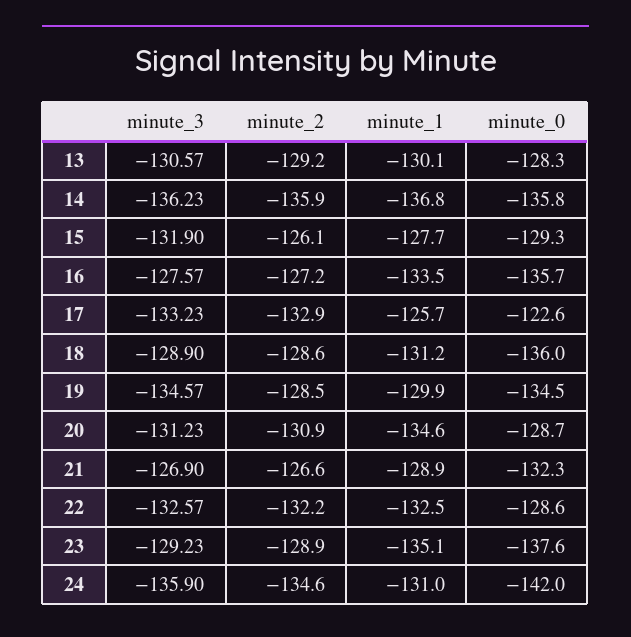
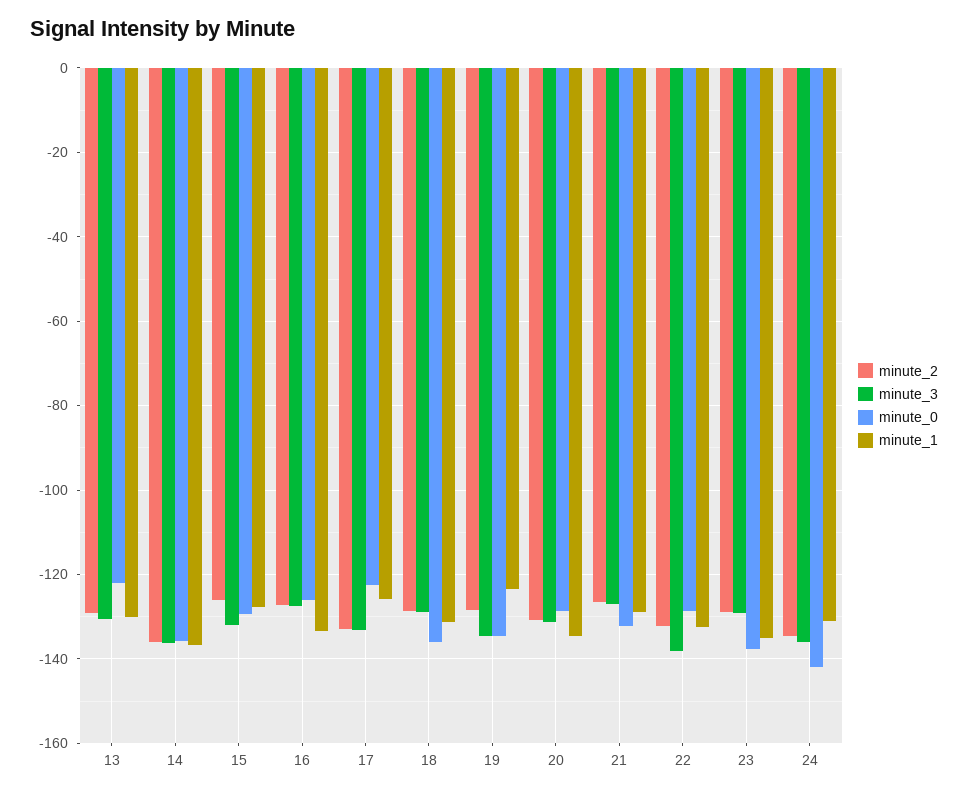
minute_0, 13: -128.3 -> -122
minute_0, 16: -135.7 -> -126
minute_1, 19: -129.9 -> -124
minute_3, 22: -132.57 -> -138

